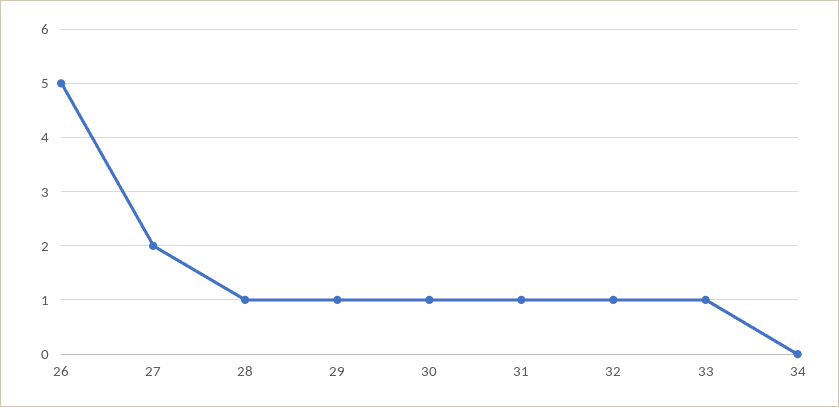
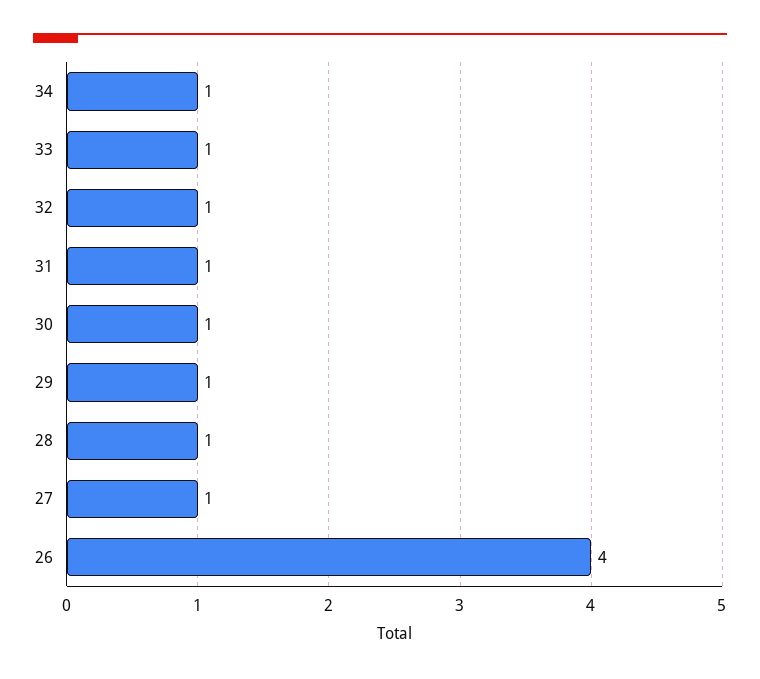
26: 5 -> 4
27: 2 -> 1
34: 0 -> 1

